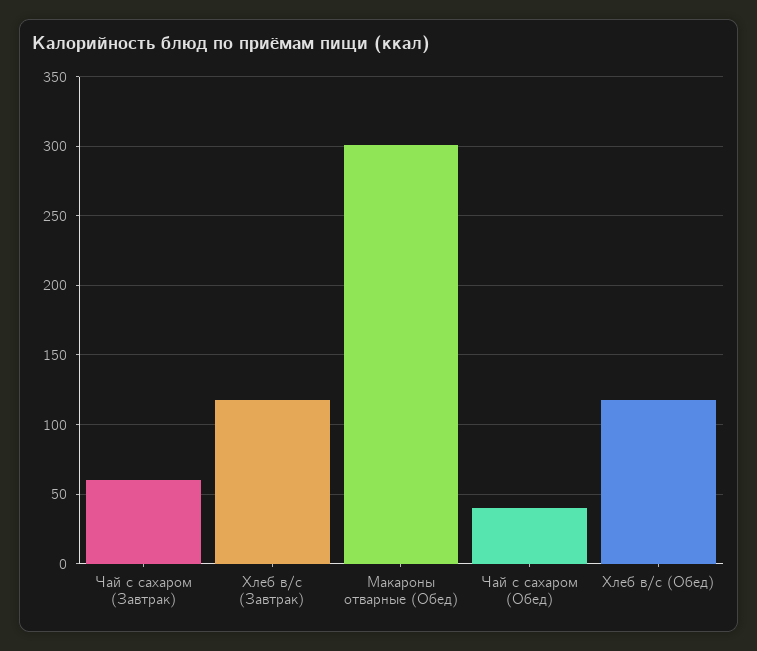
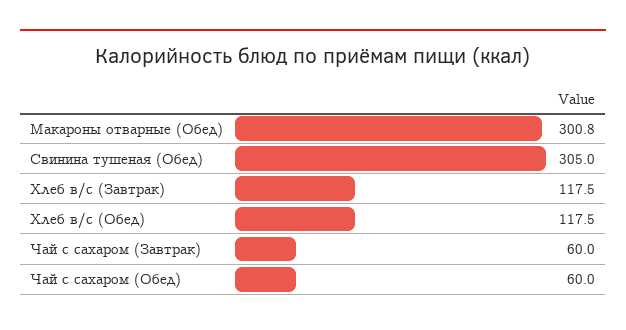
Чай с сахаром (Обед): 40 -> 60
Свинина тушеная (Обед): none -> 305

